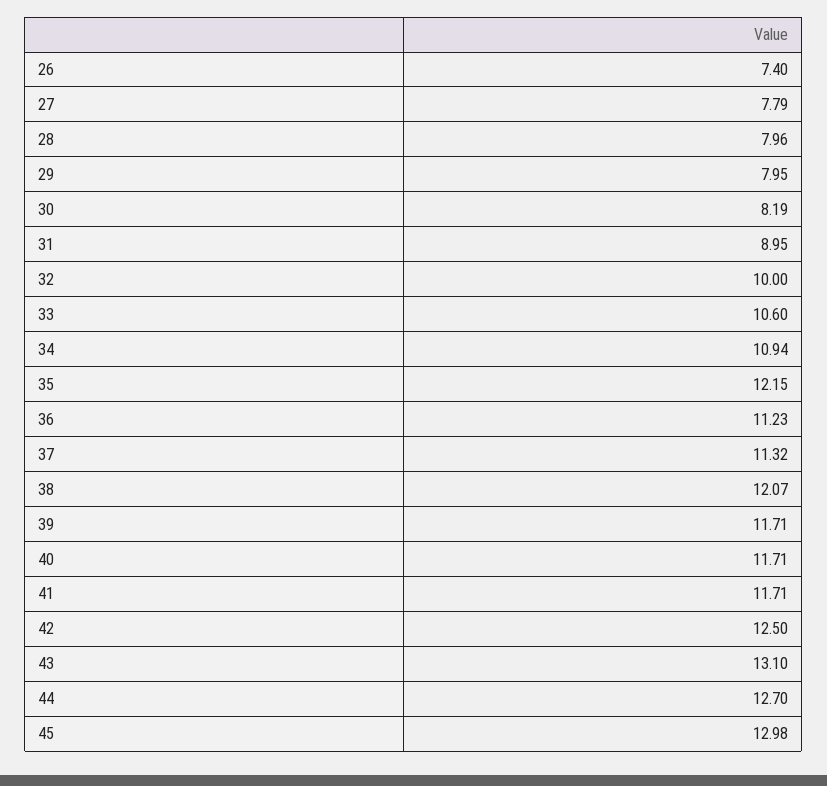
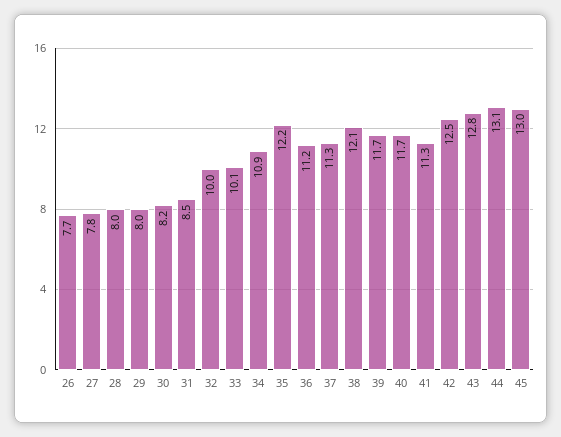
26: 7.4 -> 7.7
31: 8.95 -> 8.5
33: 10.6 -> 10.1
41: 11.71 -> 11.3
43: 13.1 -> 12.8
44: 12.7 -> 13.1

